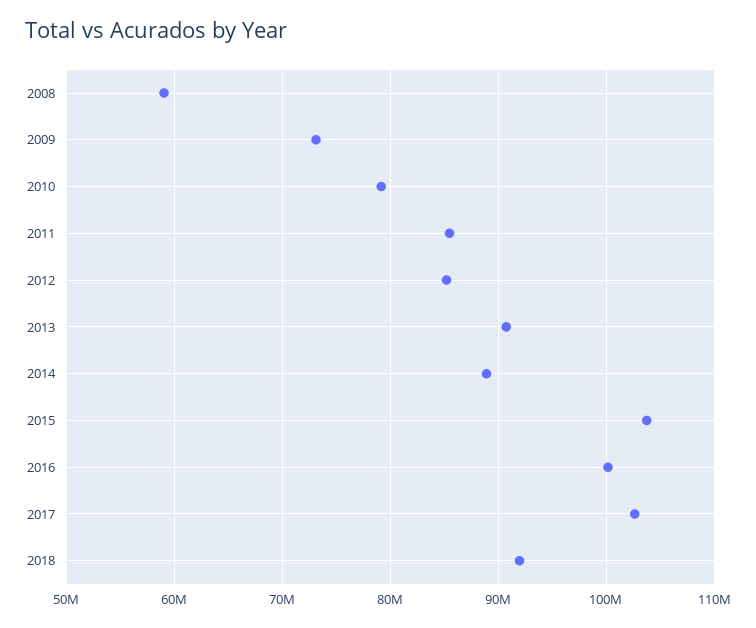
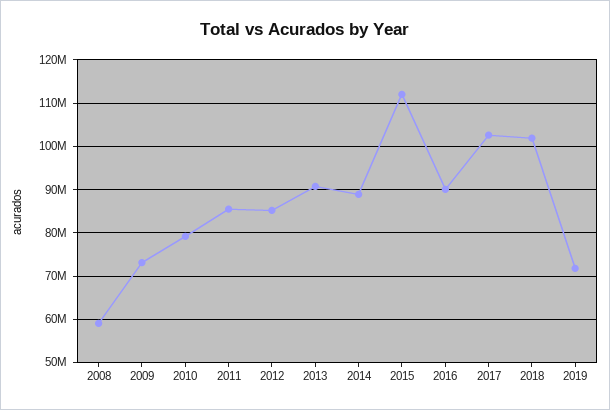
2015: 104000000 -> 112000000
2016: 100000000 -> 90000000
2018: 92000000 -> 102000000
2019: none -> 72000000

